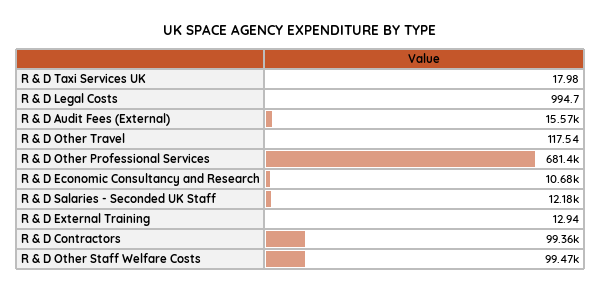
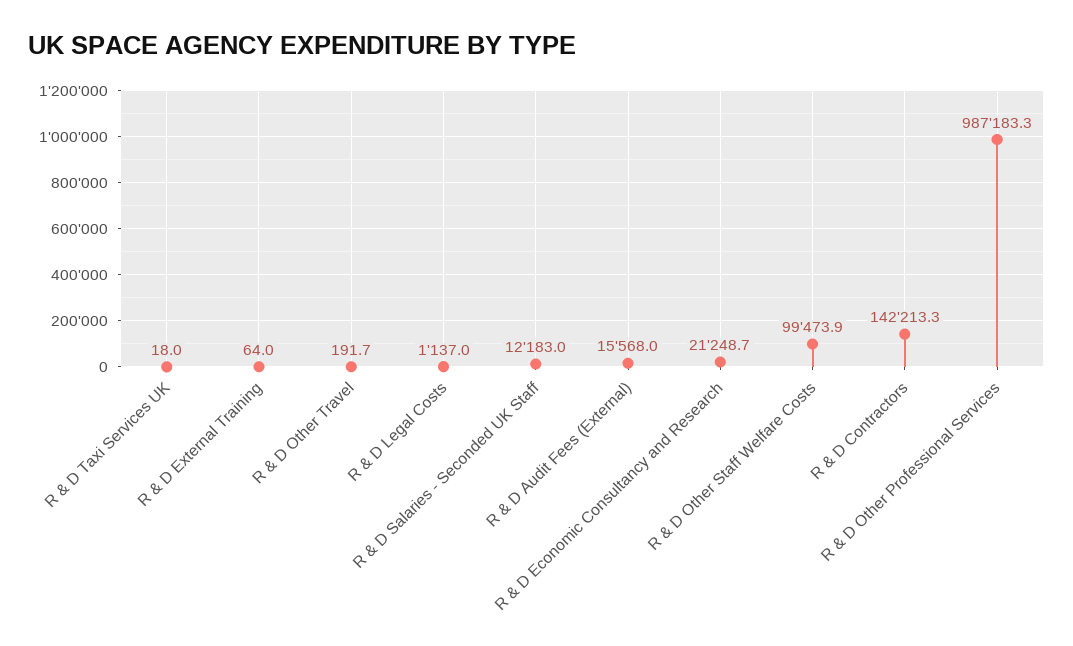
R & D Legal Costs: 994.7 -> 1137
R & D Other Travel: 117.54 -> 191.7
R & D Other Professional Services: 681400 -> 987183.3
R & D Economic Consultancy and Research: 10680 -> 21248.7
R & D External Training: 12.94 -> 64
R & D Contractors: 99360 -> 142213.3

